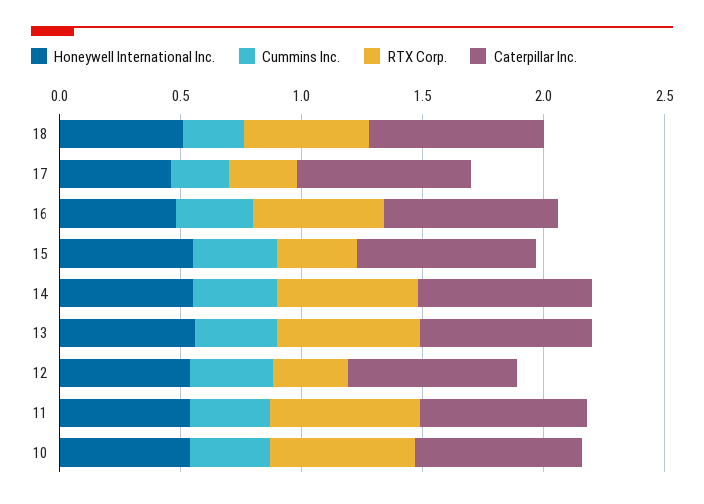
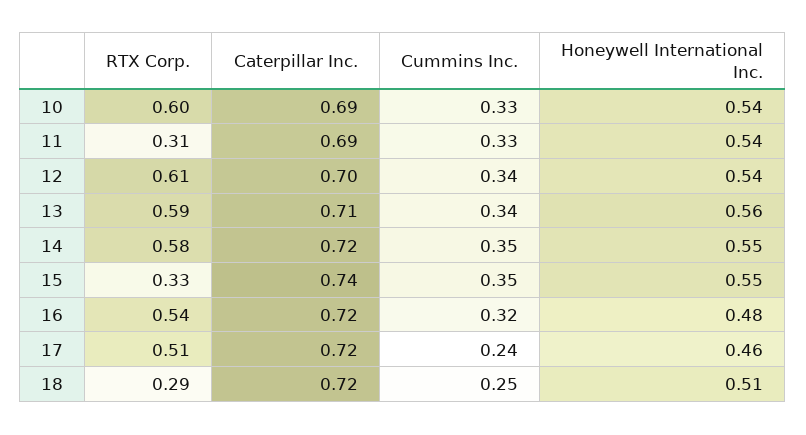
RTX Corp., 18: 0.5 -> 0.29
RTX Corp., 17: 0.3 -> 0.51
RTX Corp., 12: 0.3 -> 0.61
RTX Corp., 11: 0.6 -> 0.31

